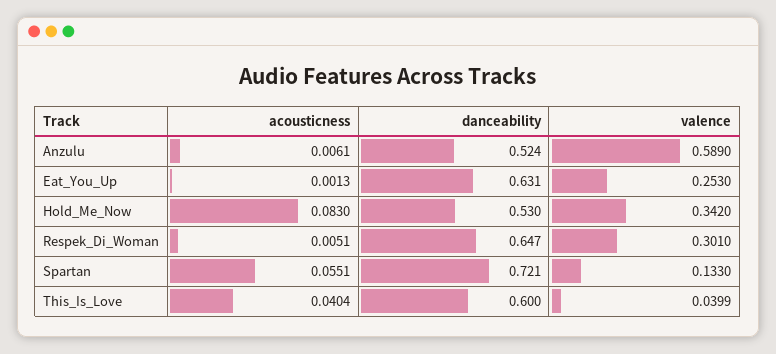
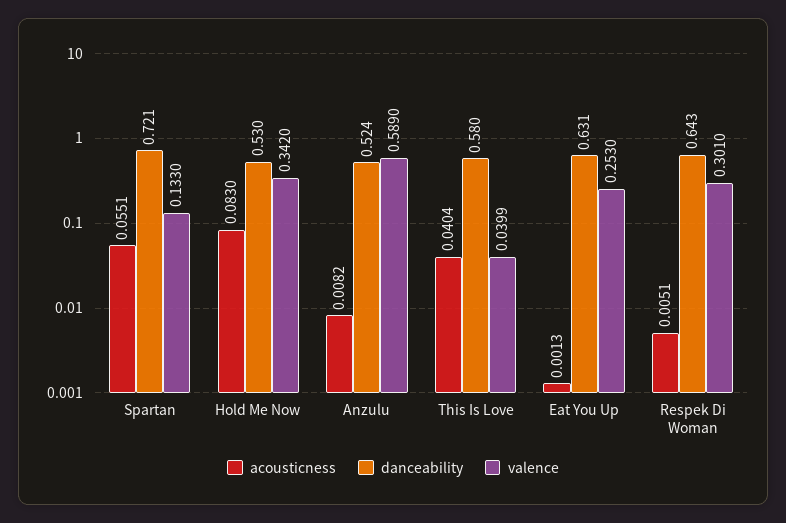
acousticness, Anzulu: 0.0061 -> 0.0082
danceability, Respek_Di_Woman: 0.647 -> 0.643
danceability, This_Is_Love: 0.6 -> 0.58

